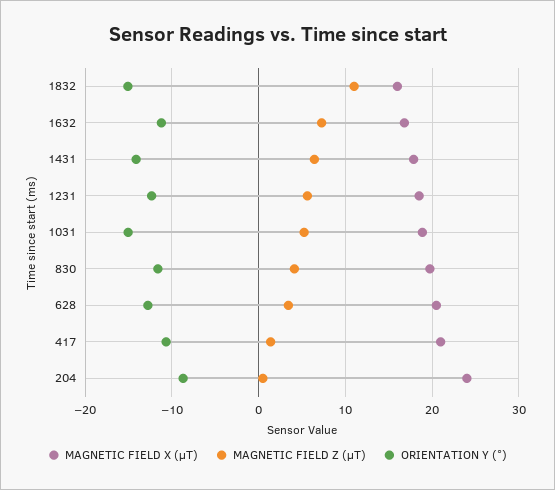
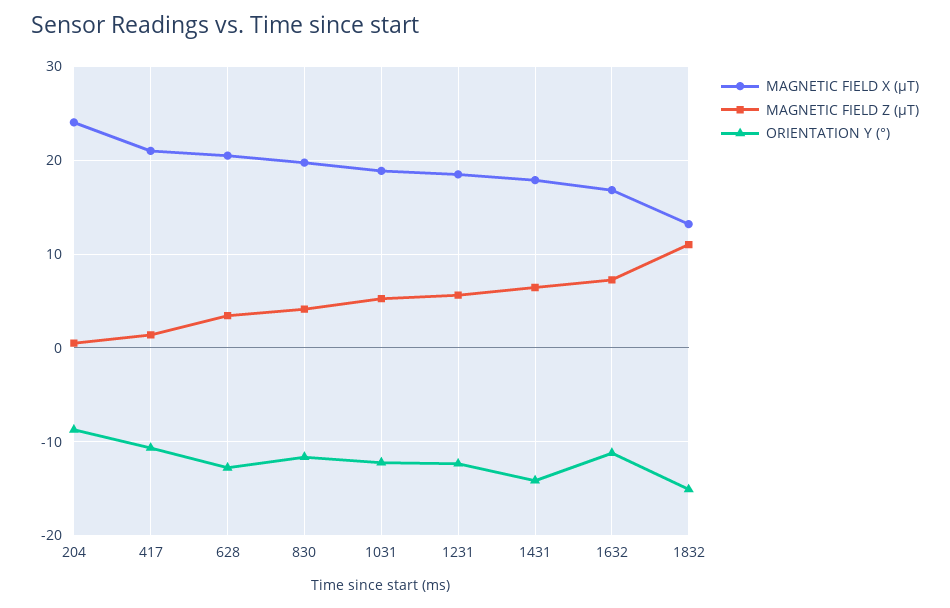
MAGNETIC FIELD X (μT), 1832: 16 -> 13
ORIENTATION Y (°), 1031: -15 -> -12

